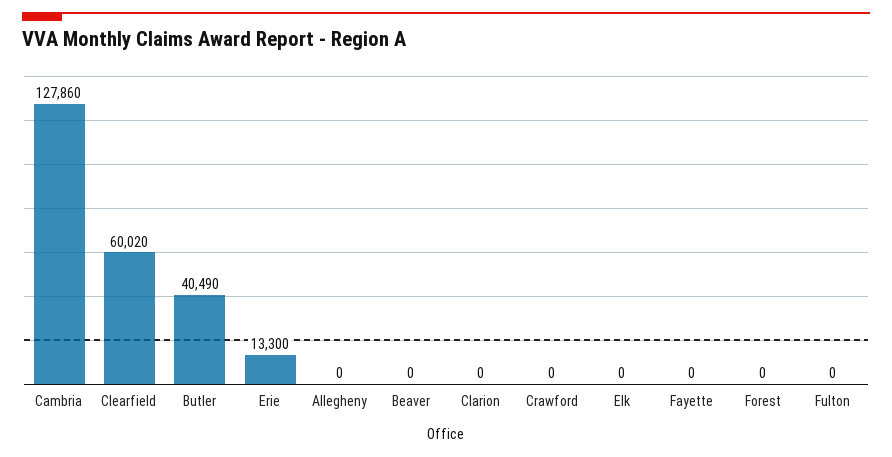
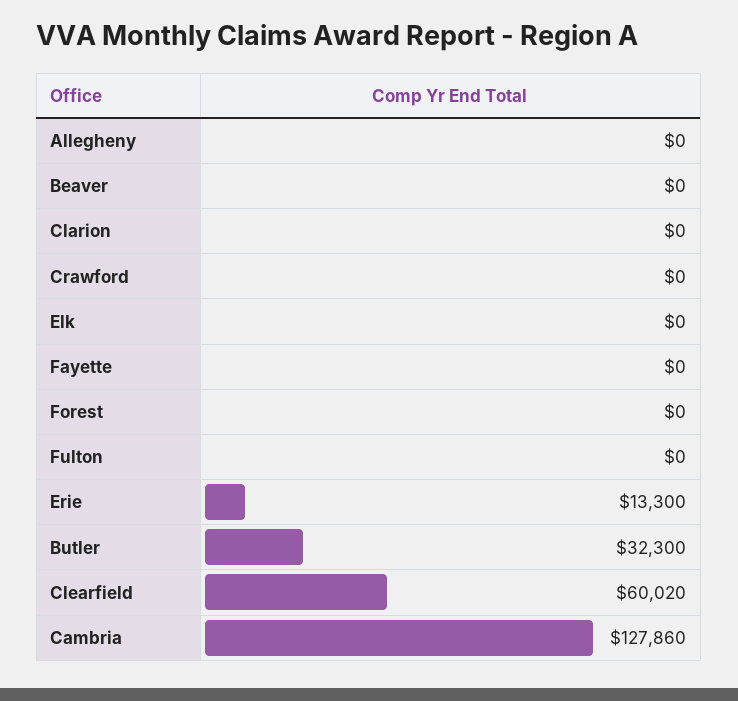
Butler: 40490 -> 32300

